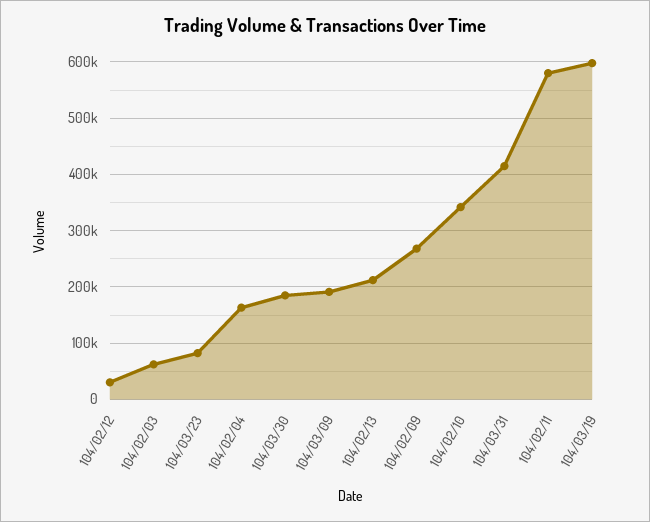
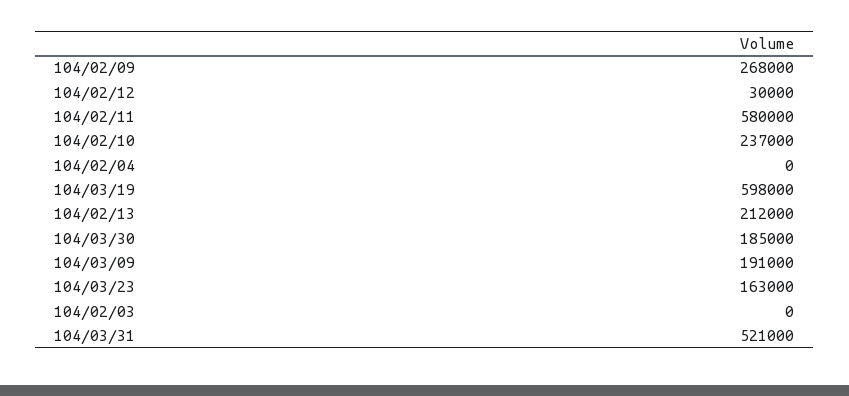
104/02/03: 60000 -> 0
104/03/23: 80000 -> 163000
104/02/04: 160000 -> 0
104/02/10: 340000 -> 237000
104/03/31: 420000 -> 521000

